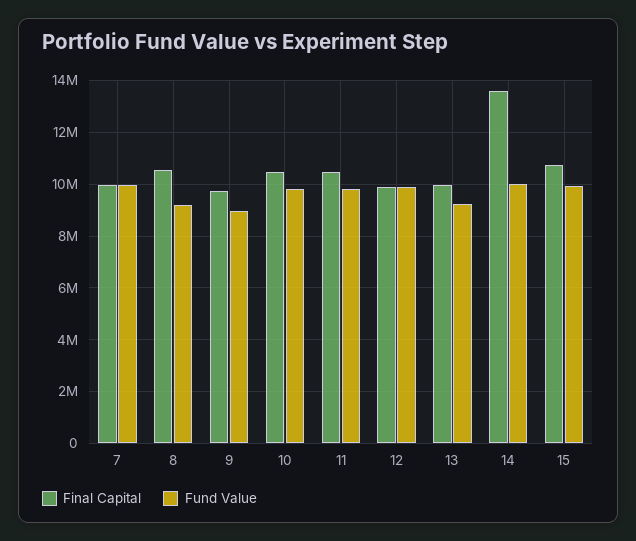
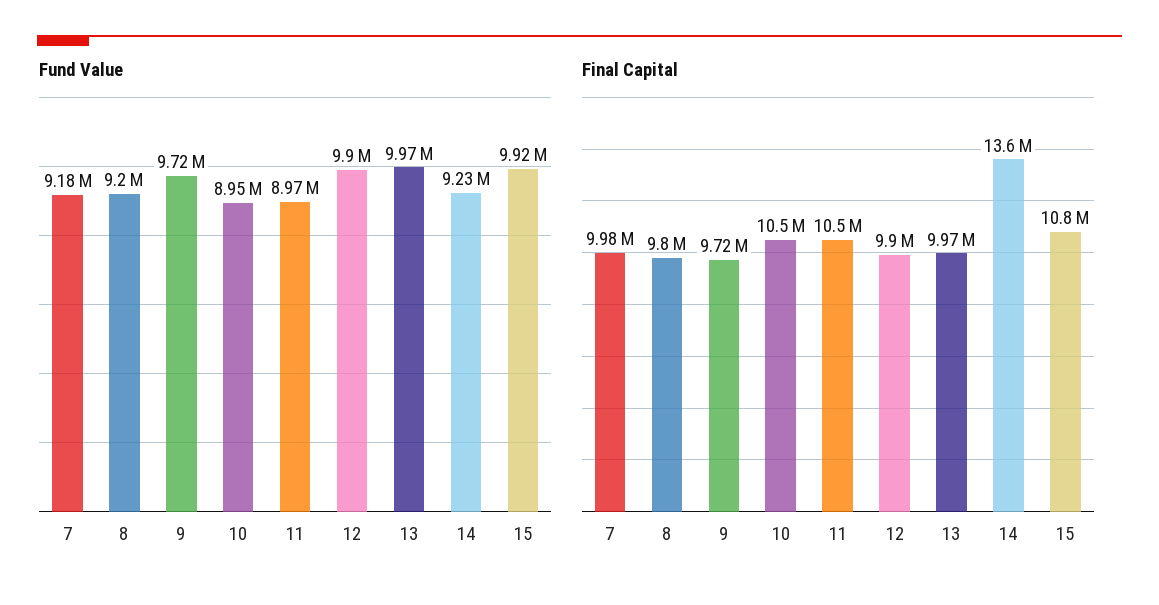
Fund Value, 7: 10000000 -> 9180000
Final Capital, 8: 10500000 -> 9800000
Fund Value, 9: 9000000 -> 9720000
Fund Value, 10: 9750000 -> 8950000
Fund Value, 11: 9750000 -> 8970000
Fund Value, 13: 9250000 -> 9970000
Fund Value, 14: 10000000 -> 9230000

